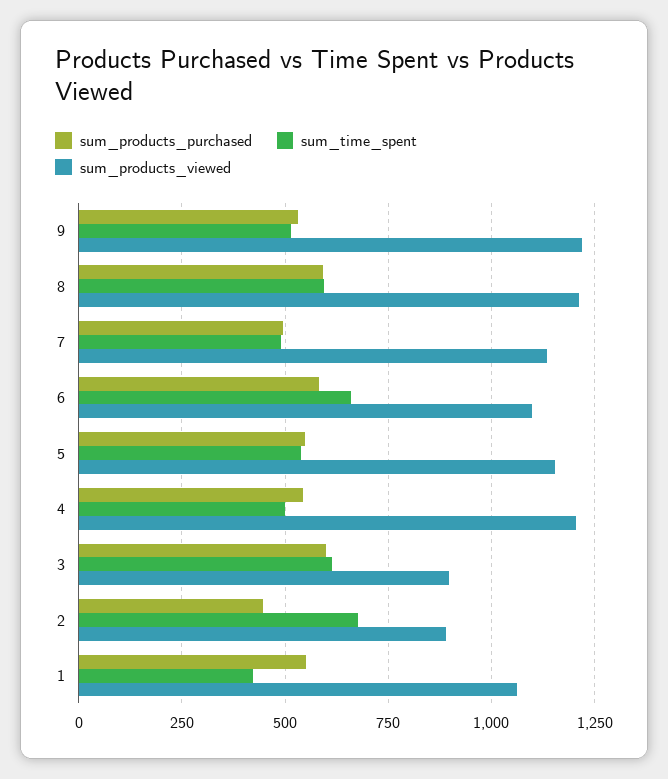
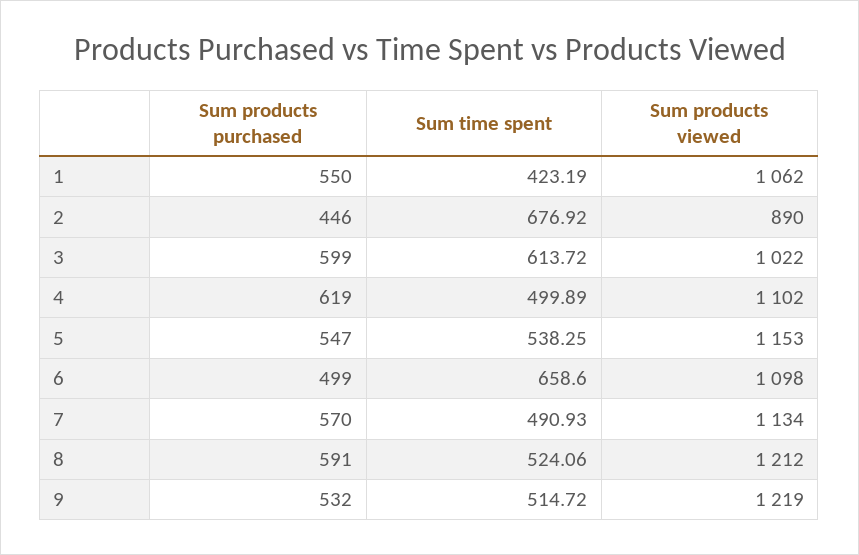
sum_time_spent, 8: 600 -> 524.06
sum_products_purchased, 7: 500 -> 570
sum_products_purchased, 6: 575 -> 499
sum_products_purchased, 4: 550 -> 619
sum_products_viewed, 4: 1200 -> 1102
sum_products_viewed, 3: 900 -> 1022

